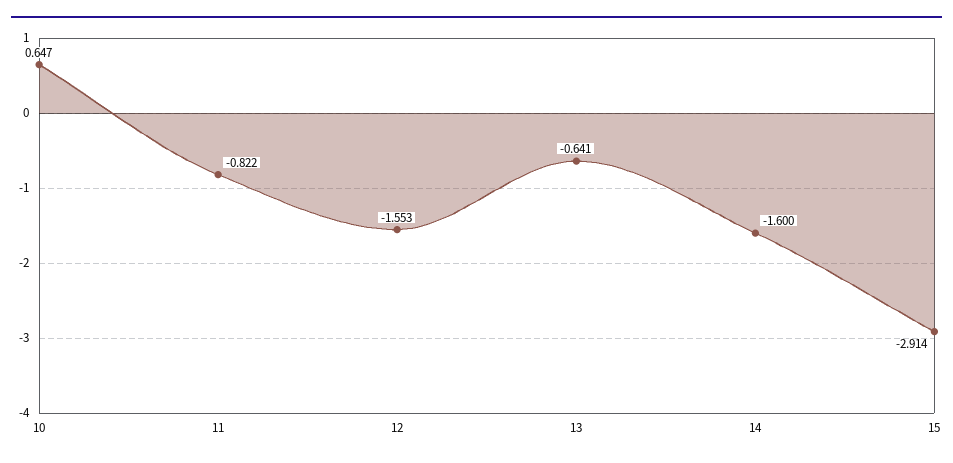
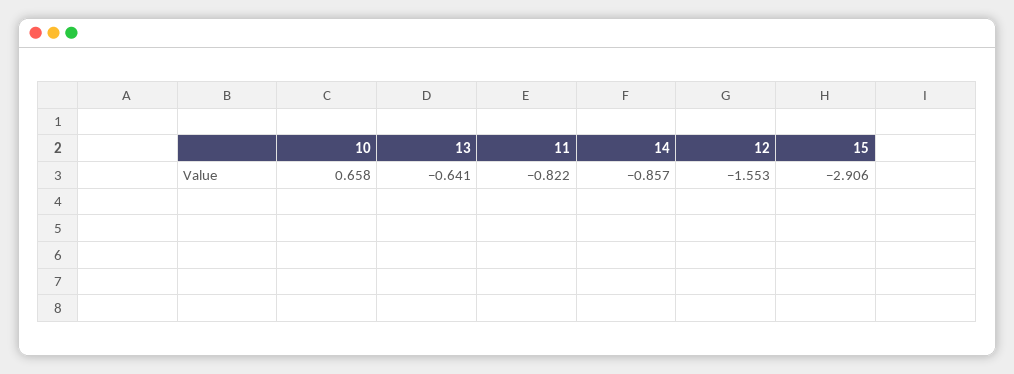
10: 0.647 -> 0.658
14: -1.6 -> -0.857
15: -2.914 -> -2.906

